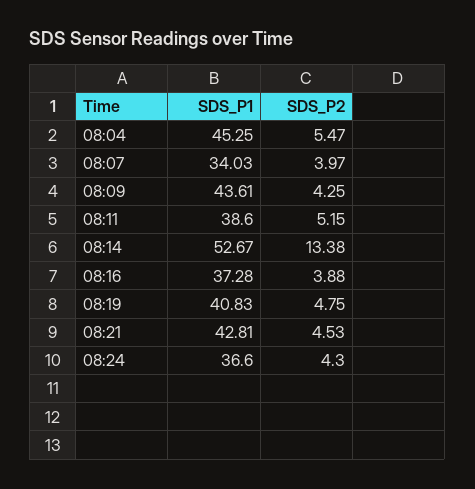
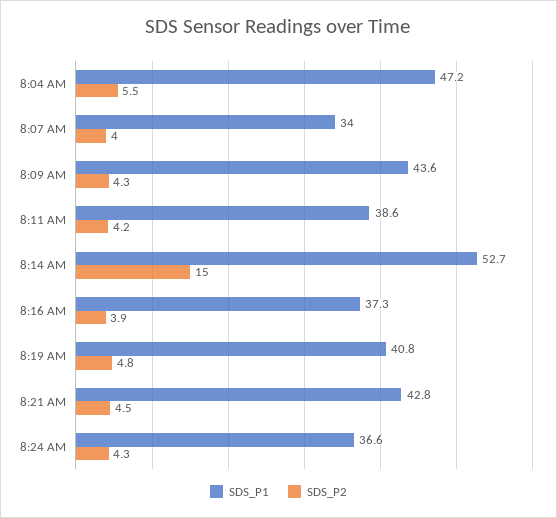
SDS_P1, 08:04: 45.25 -> 47.2
SDS_P2, 08:11: 5.15 -> 4.2
SDS_P2, 08:14: 13.38 -> 15

